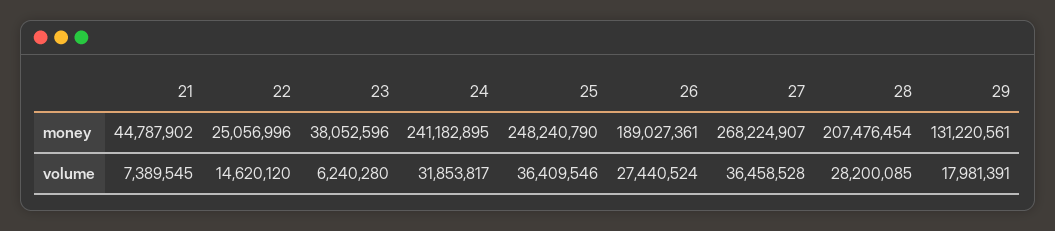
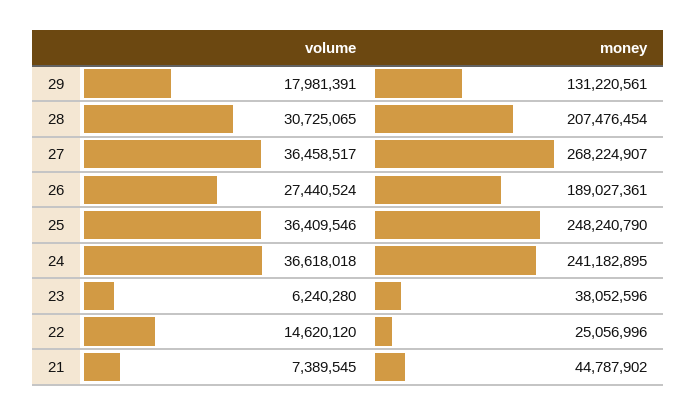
24, volume: 31853817 -> 36618018
27, volume: 36458528 -> 36458517
28, volume: 28200085 -> 30725065

